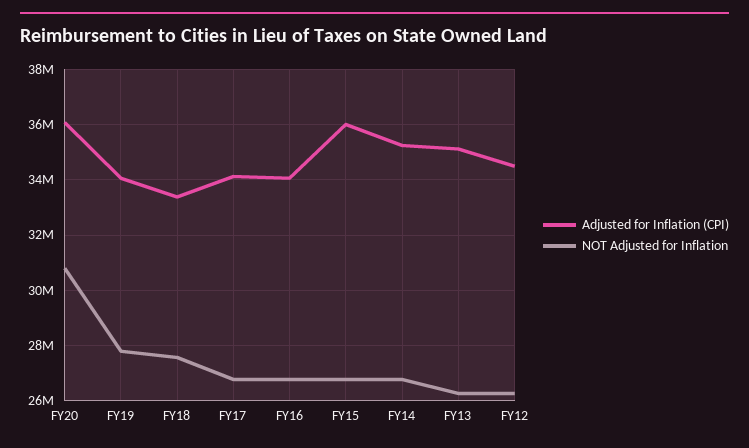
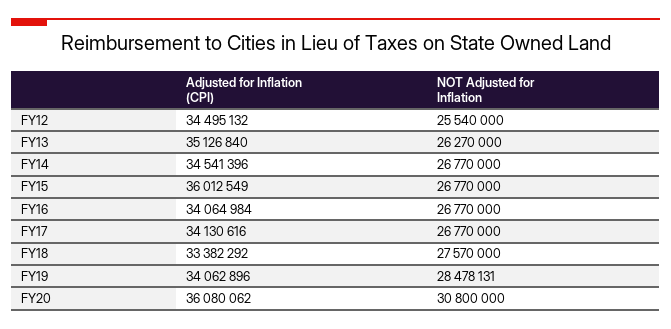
NOT Adjusted for Inflation, FY19: 27750000 -> 28478131
Adjusted for Inflation (CPI), FY14: 35250000 -> 34541396
NOT Adjusted for Inflation, FY12: 26250000 -> 25540000

